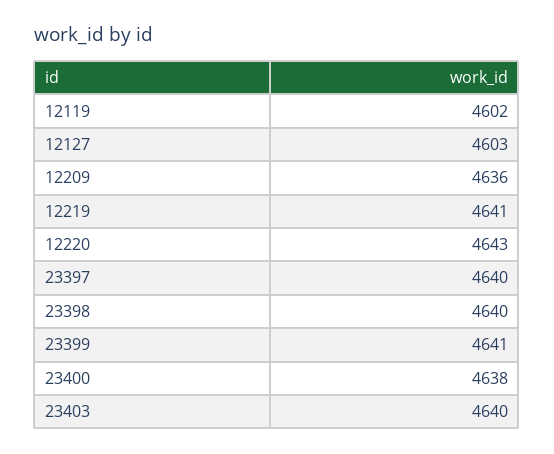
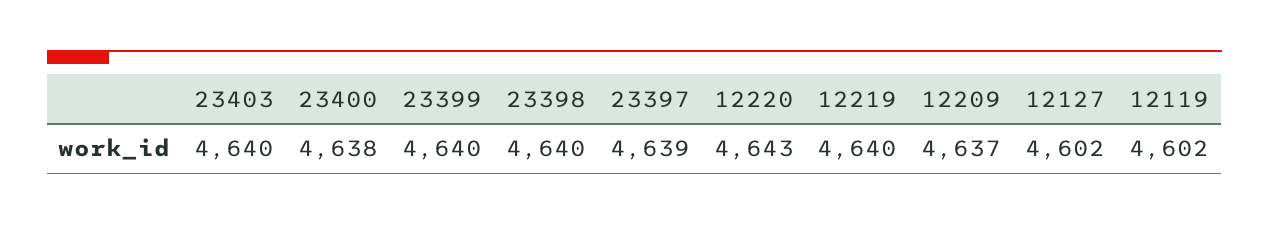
12127: 4603 -> 4602
12209: 4636 -> 4637
12219: 4641 -> 4640
23397: 4640 -> 4639
23399: 4641 -> 4640

